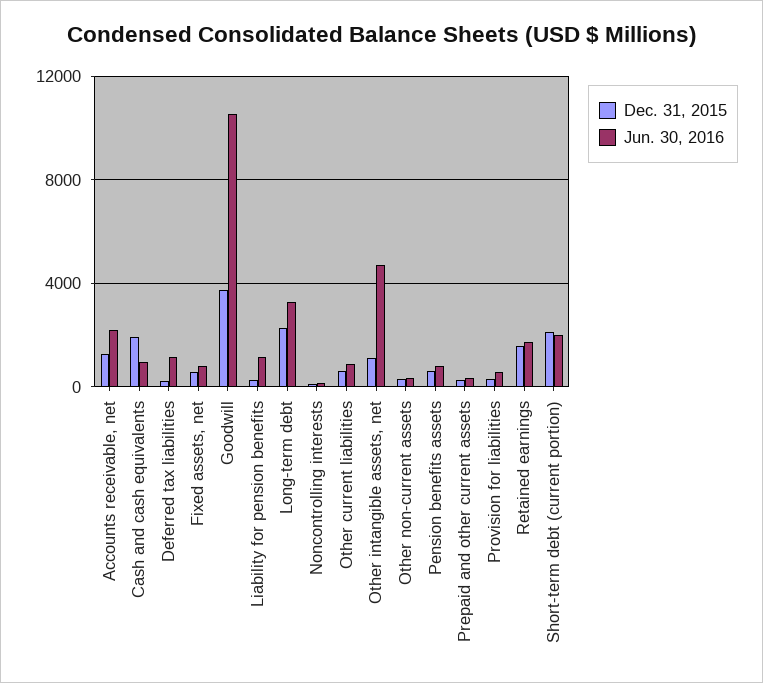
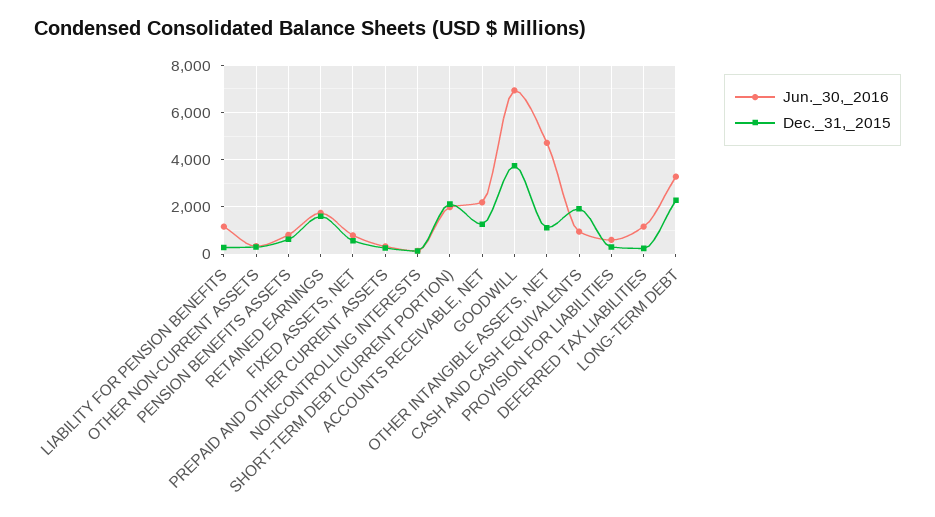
Jun. 30, 2016, Goodwill: 10500 -> 7000
Dec. 31, 2015, Other current liabilities: 500 -> none
Jun. 30, 2016, Other current liabilities: 1000 -> none

